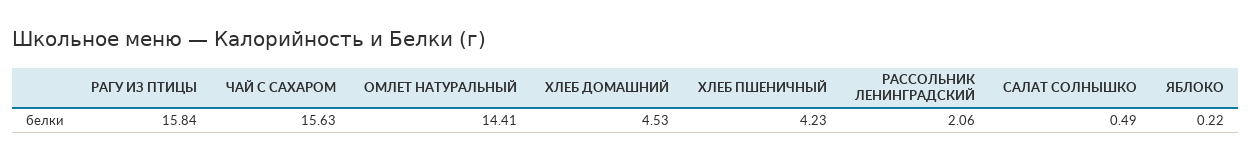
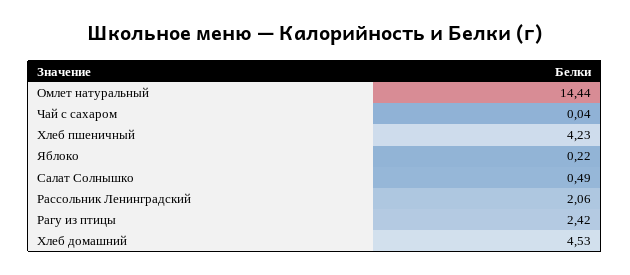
РАГУ ИЗ ПТИЦЫ: 15.84 -> 2.42
ЧАЙ С САХАРОМ: 15.63 -> 0.04
ОМЛЕТ НАТУРАЛЬНЫЙ: 14.41 -> 14.44

